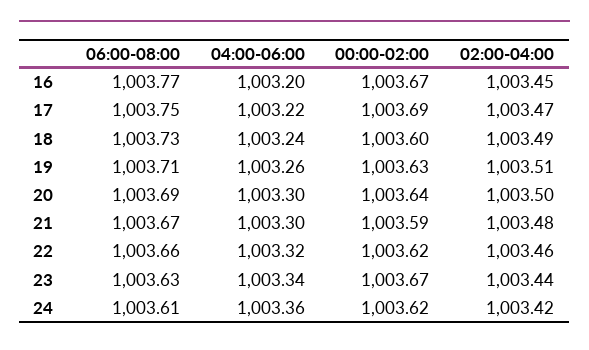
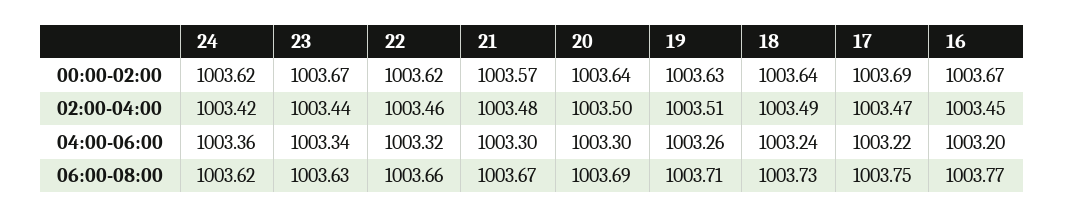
00:00-02:00, 18: 1003.6 -> 1003.64
00:00-02:00, 21: 1003.59 -> 1003.57
06:00-08:00, 24: 1003.61 -> 1003.62

